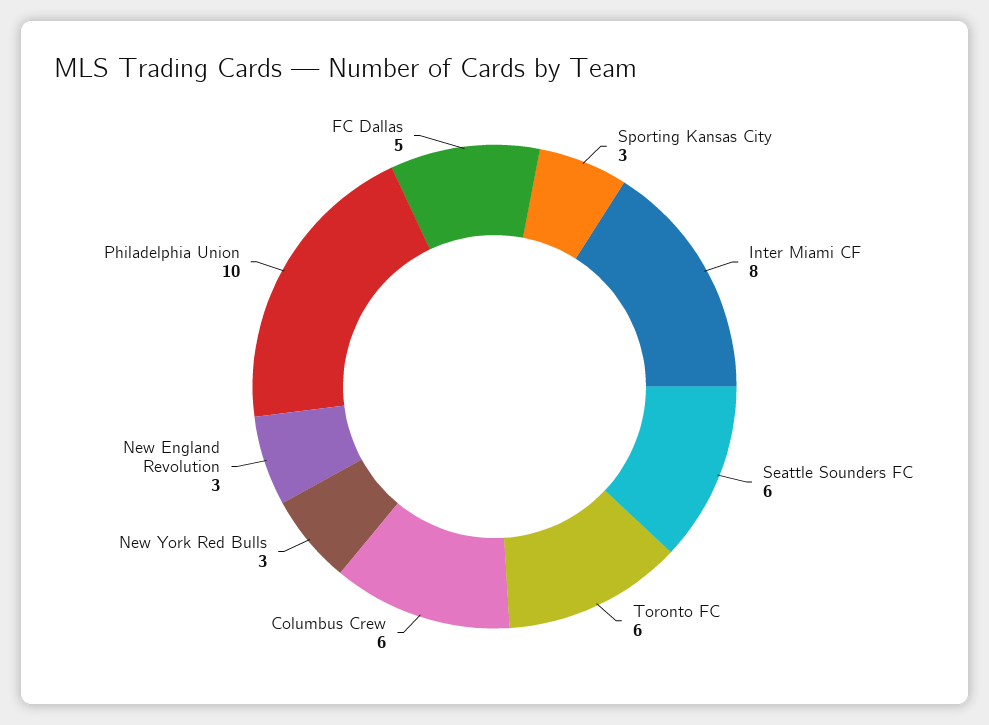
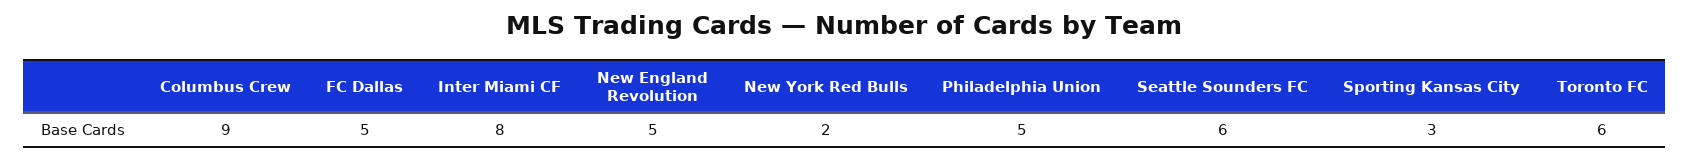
Columbus Crew: 6 -> 9
New York Red Bulls: 3 -> 2
New England Revolution: 3 -> 5
Philadelphia Union: 10 -> 5

